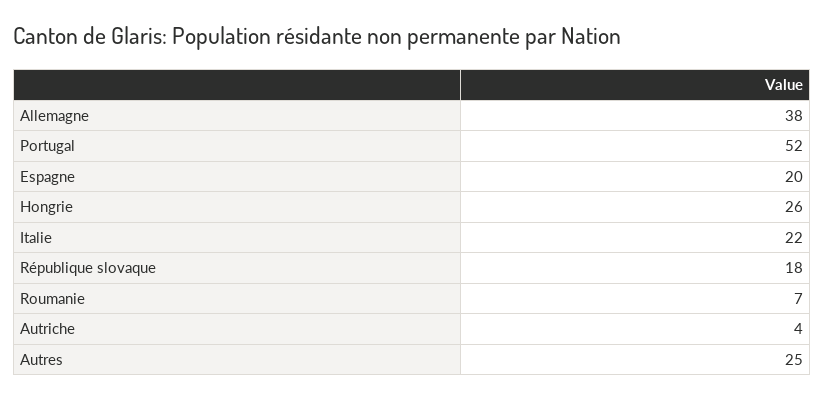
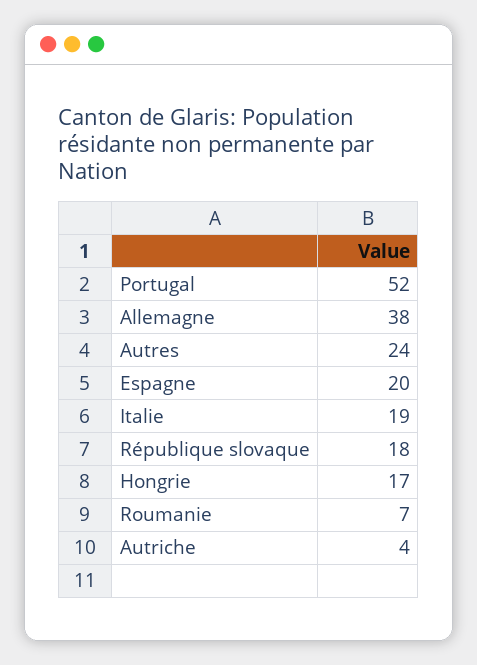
Hongrie: 26 -> 17
Italie: 22 -> 19
Autres: 25 -> 24

